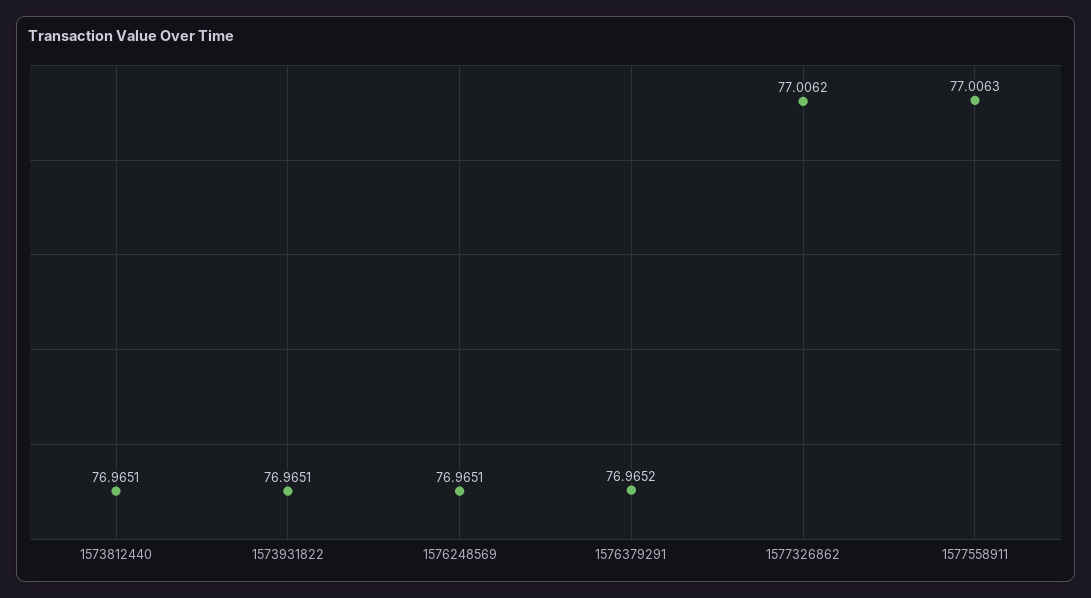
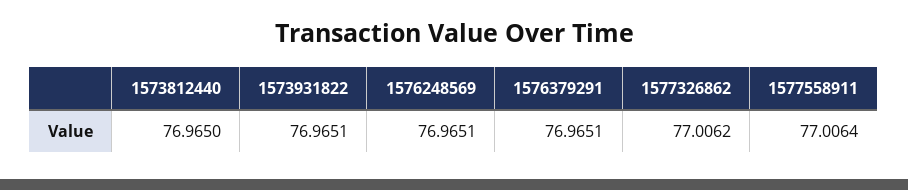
1573812440: 76.9651 -> 76.965
1576379291: 76.9652 -> 76.9651
1577558911: 77.0063 -> 77.0064

